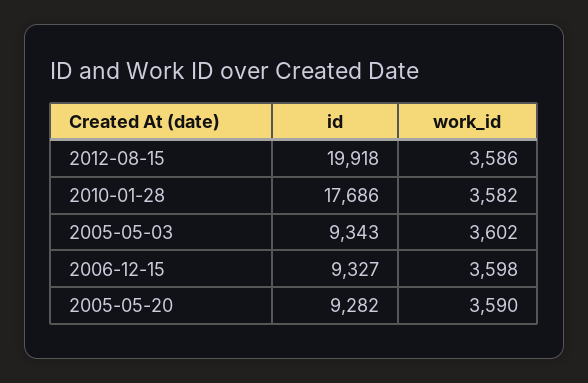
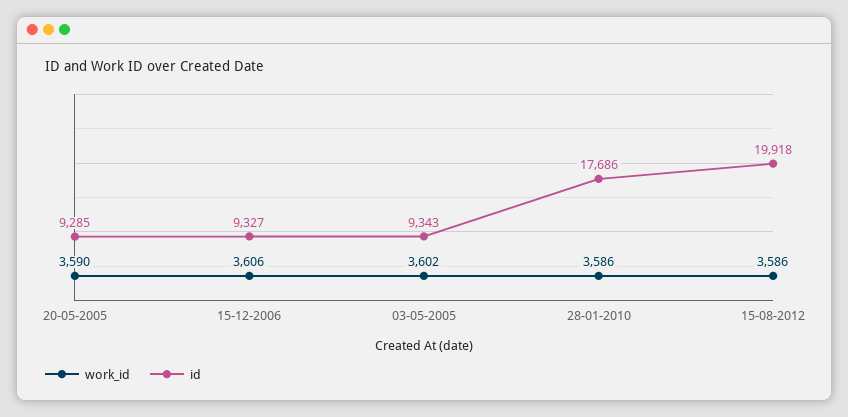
work_id, 2010-01-28: 3582 -> 3586
work_id, 2006-12-15: 3598 -> 3606
id, 2005-05-20: 9282 -> 9285

